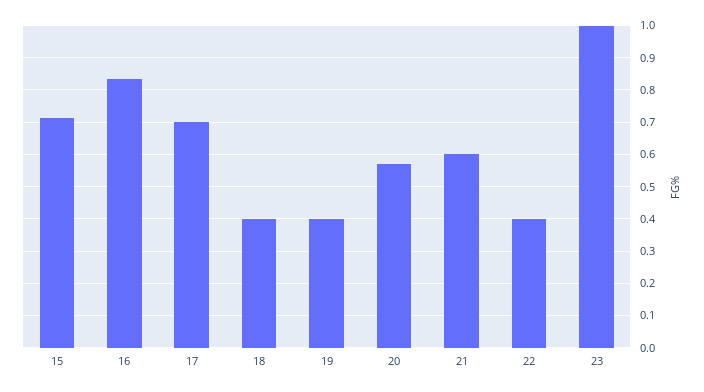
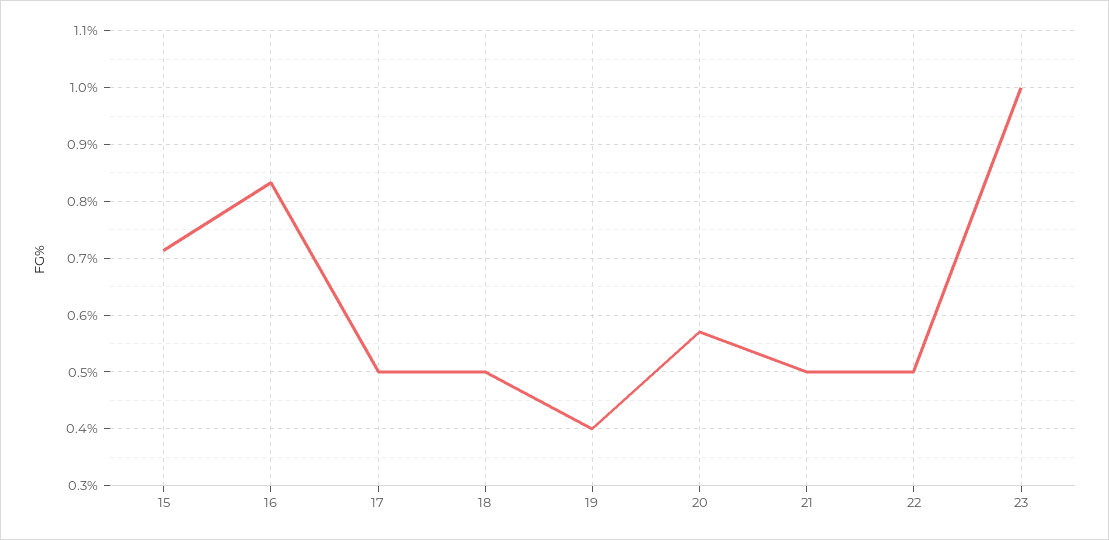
17: 0.7 -> 0.5
18: 0.4 -> 0.5
21: 0.6 -> 0.5
22: 0.4 -> 0.5

